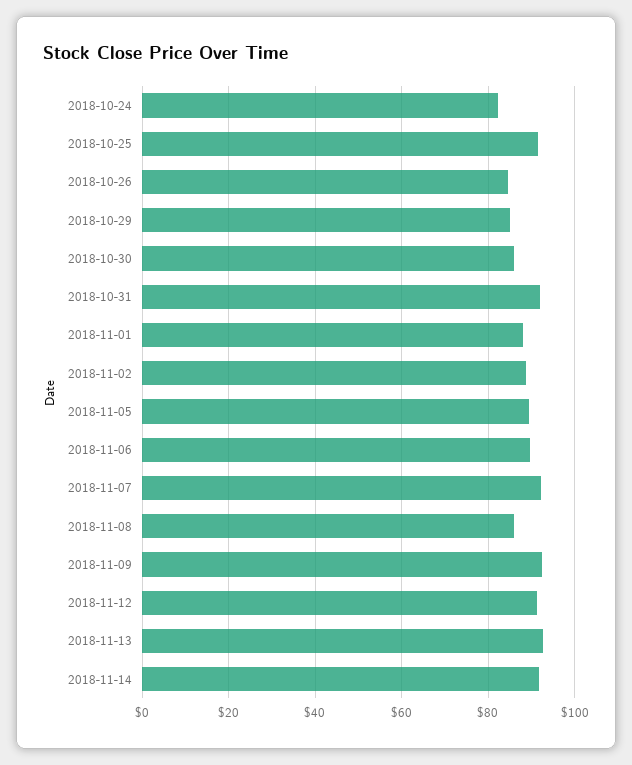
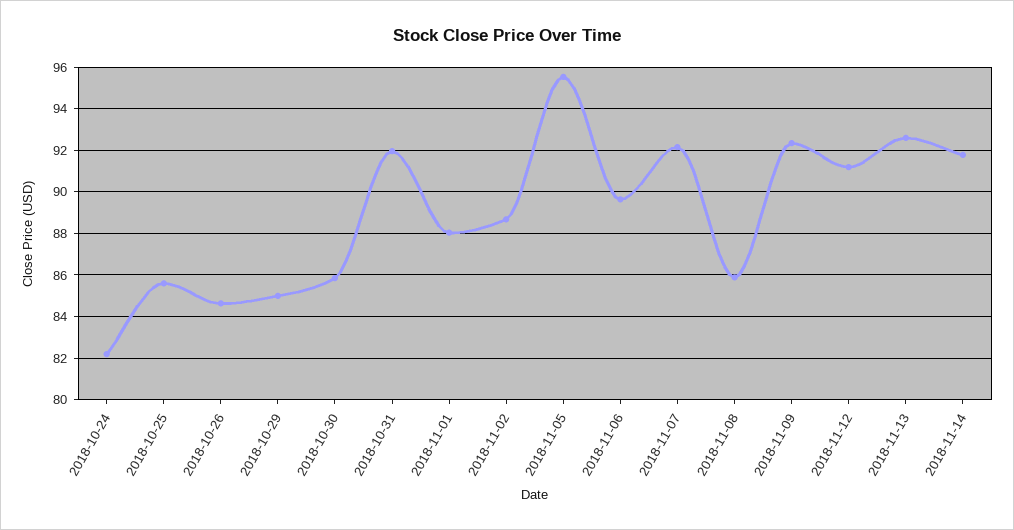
2018-10-25: 92 -> 85.5
2018-11-05: 90 -> 95.5

